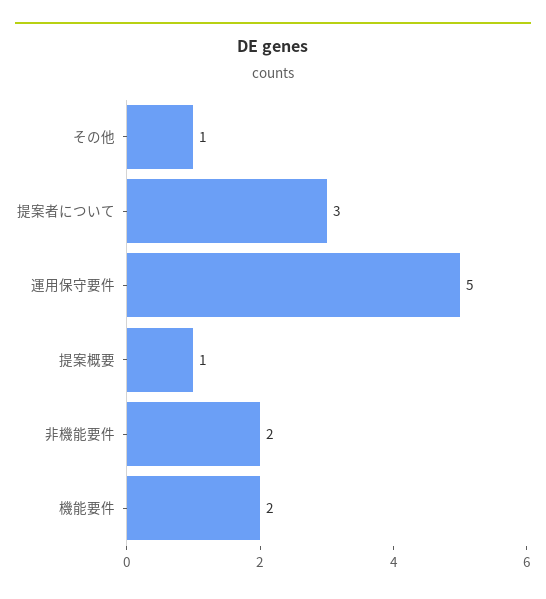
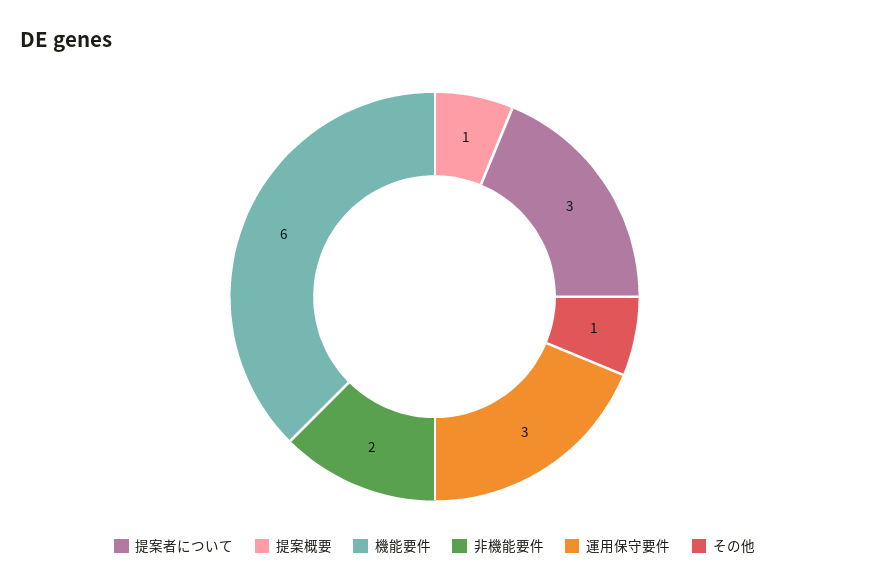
運用保守要件: 5 -> 3
機能要件: 2 -> 6

